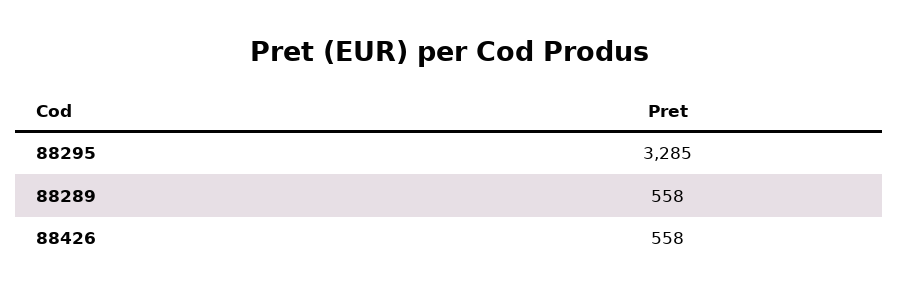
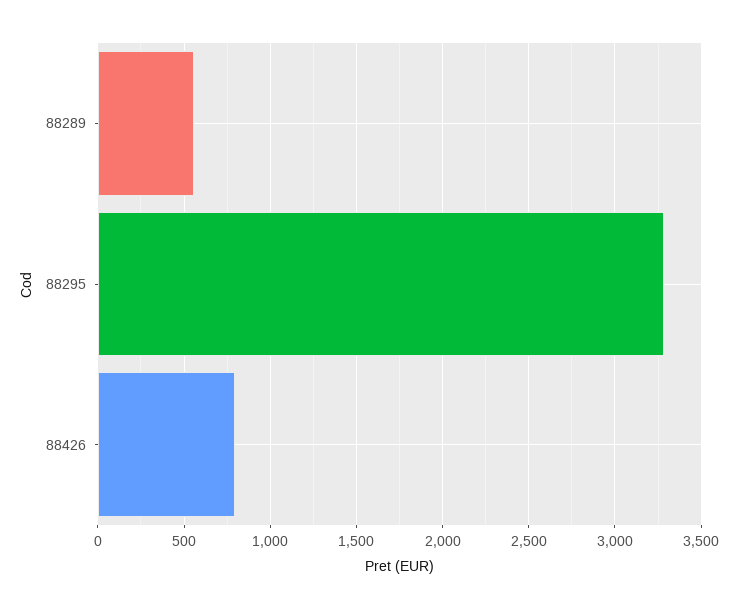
88426: 558 -> 800

